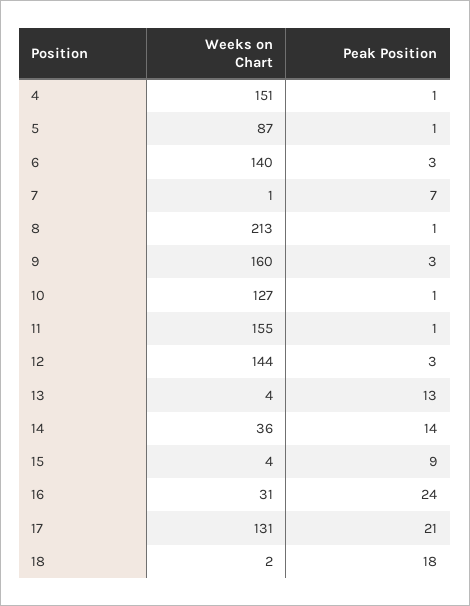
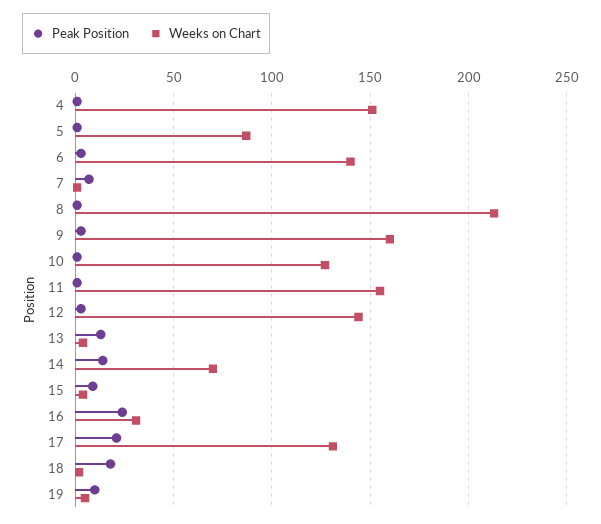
Weeks on Chart, 14: 36 -> 70
Peak Position, 19: none -> 10
Weeks on Chart, 19: none -> 5

